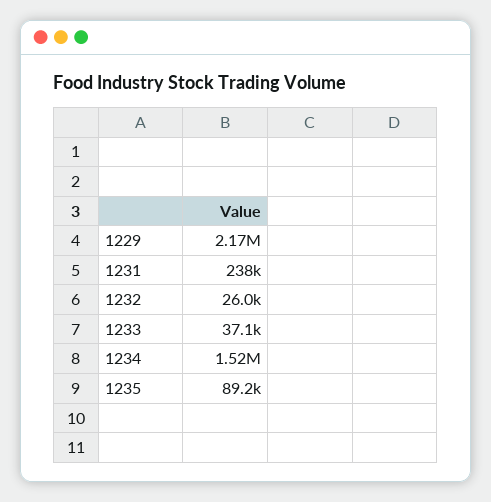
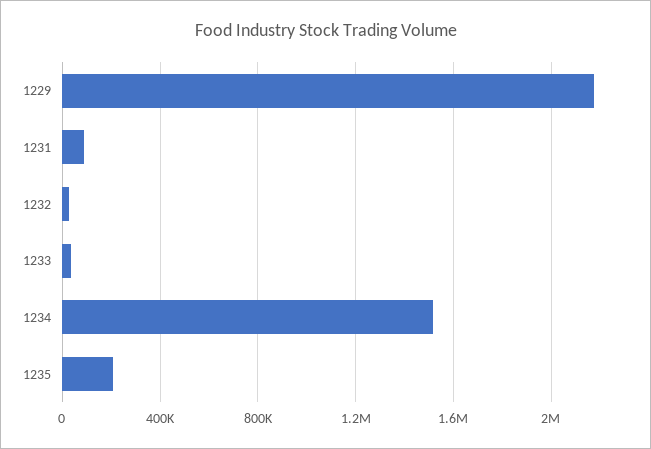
1231: 238000 -> 100000
1235: 89200 -> 200000

